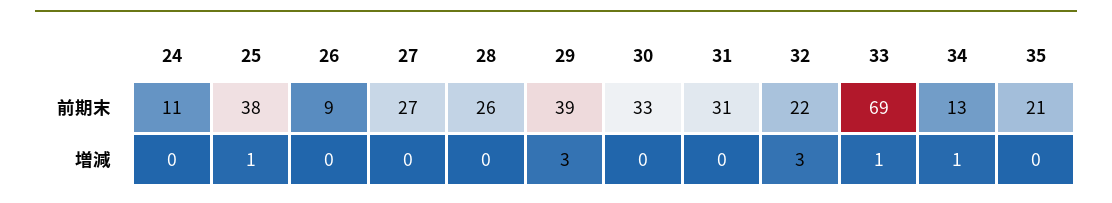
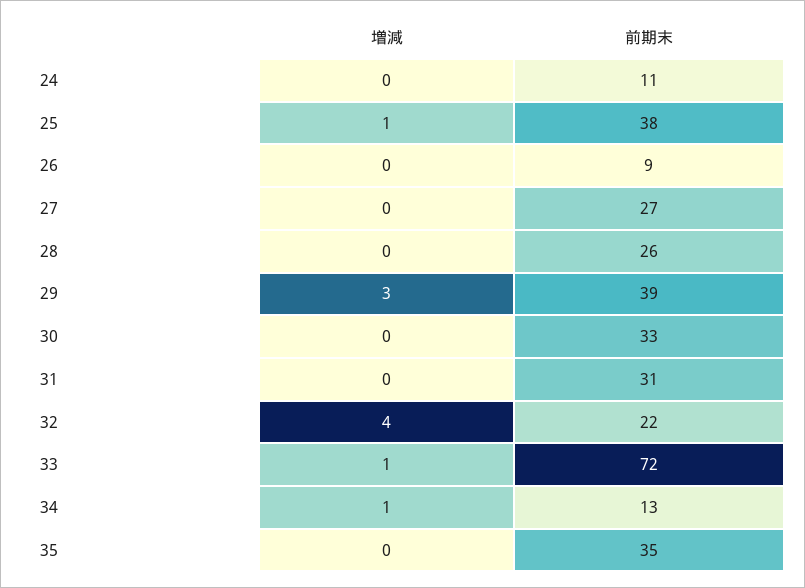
33, 前期末: 69 -> 72
35, 前期末: 21 -> 35
32, 増減: 3 -> 4

